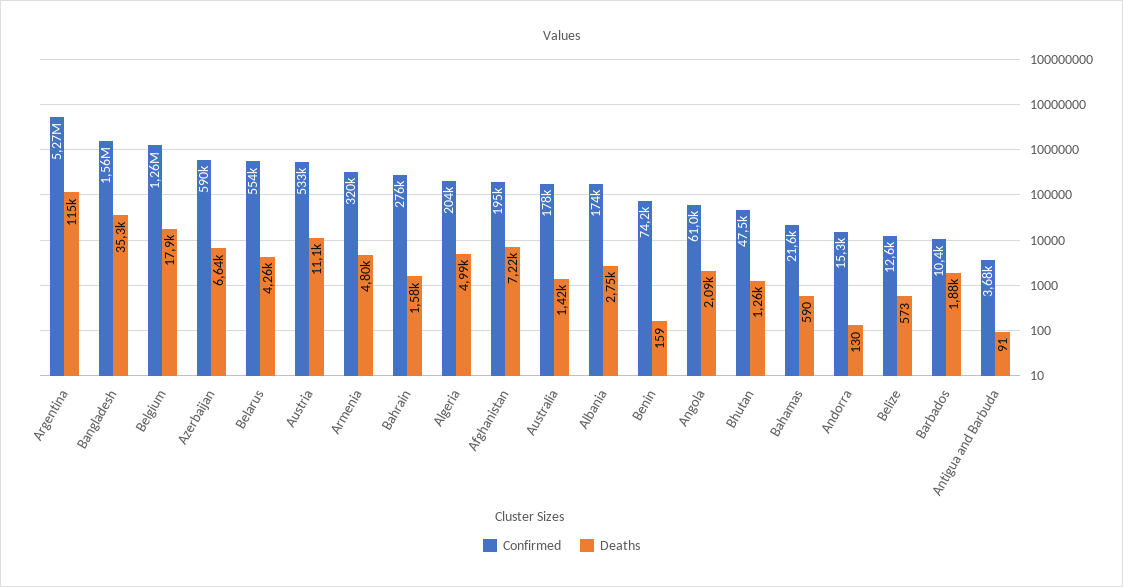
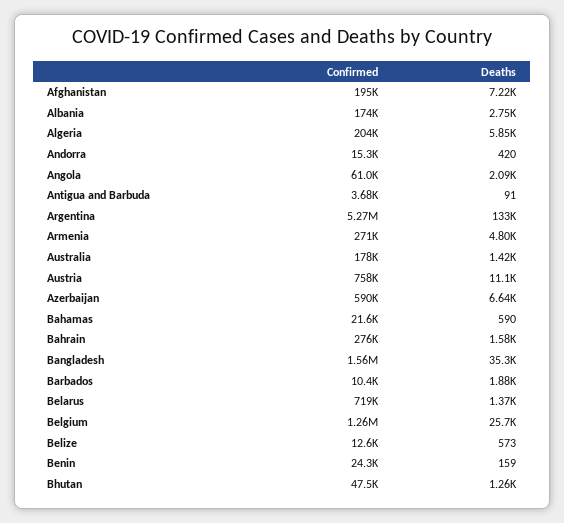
Deaths, Argentina: 115000 -> 133000
Deaths, Belgium: 17900 -> 25700
Confirmed, Belarus: 554000 -> 719000
Deaths, Belarus: 4260 -> 1370
Confirmed, Austria: 533000 -> 758000
Confirmed, Armenia: 320000 -> 271000
Deaths, Algeria: 4990 -> 5850
Confirmed, Benin: 74200 -> 24300
Deaths, Andorra: 130 -> 420

